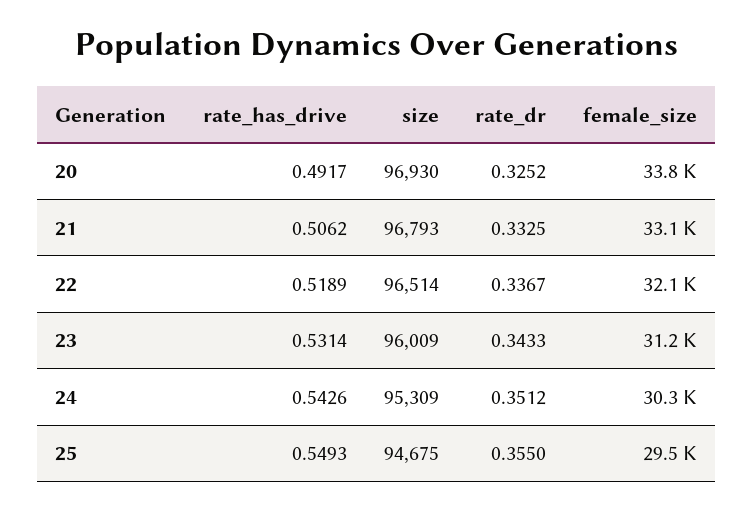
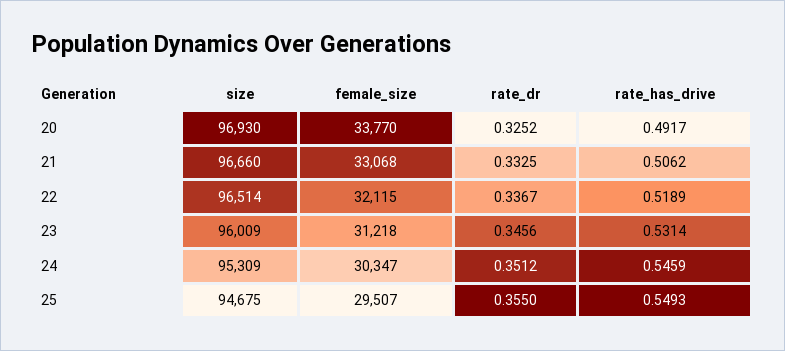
size, 21: 96793 -> 96660
rate_dr, 23: 0.3433 -> 0.3456
rate_has_drive, 24: 0.5426 -> 0.5459

